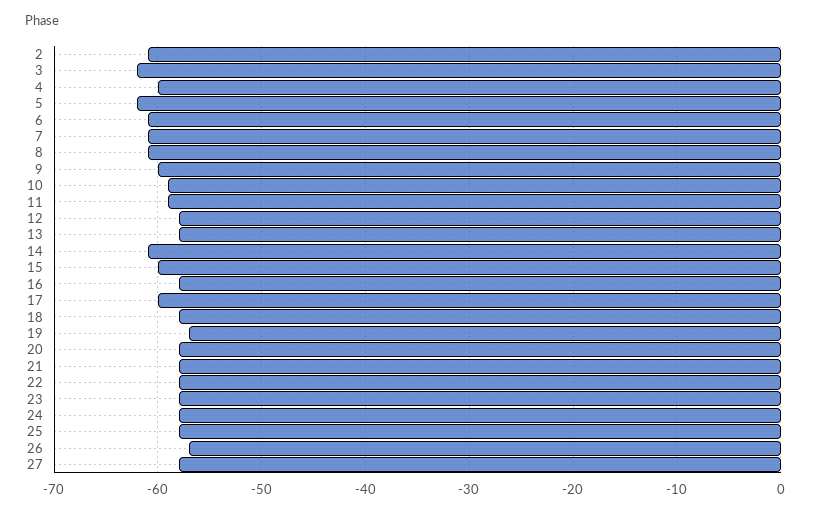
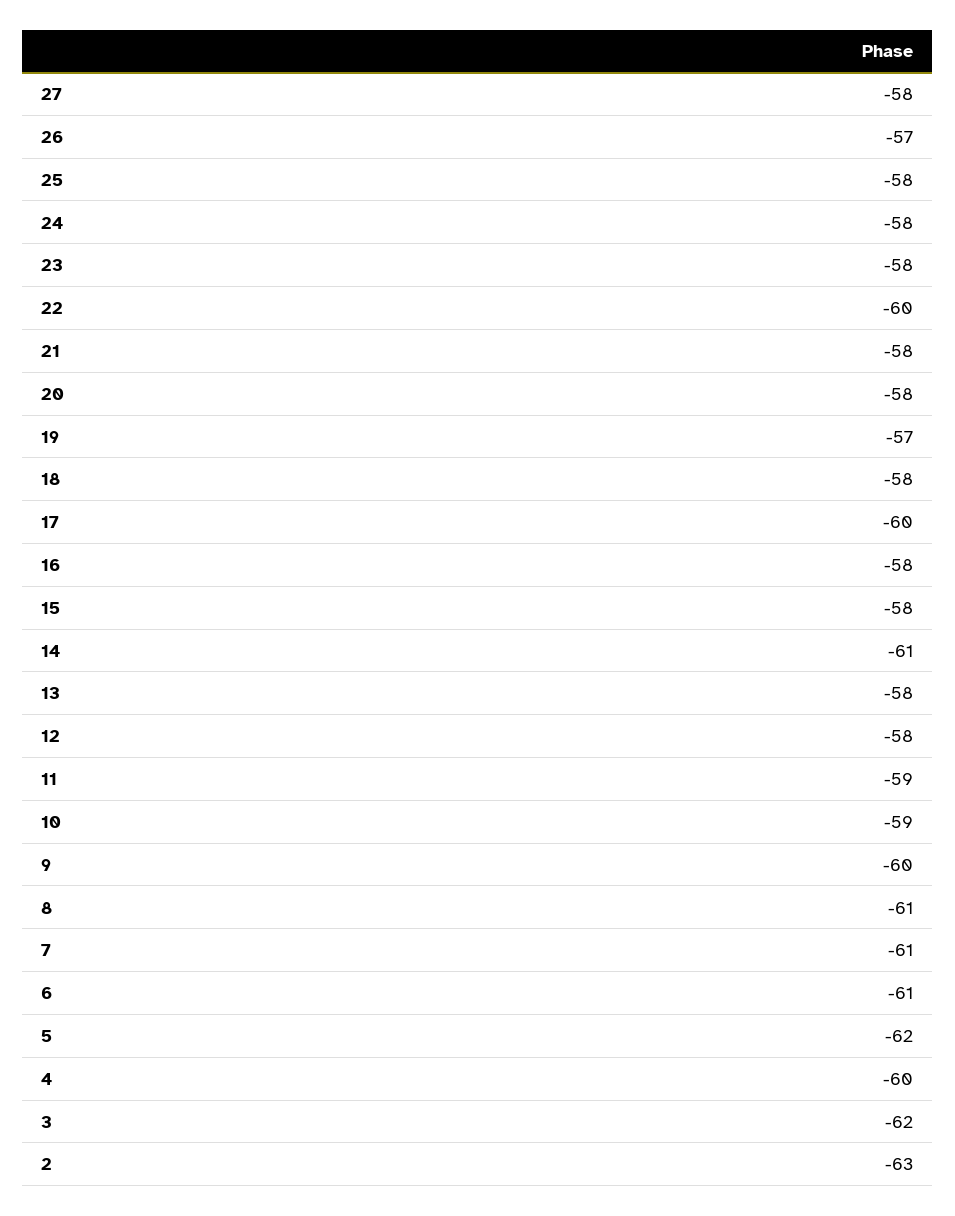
2: -61 -> -63
15: -60 -> -58
22: -58 -> -60

